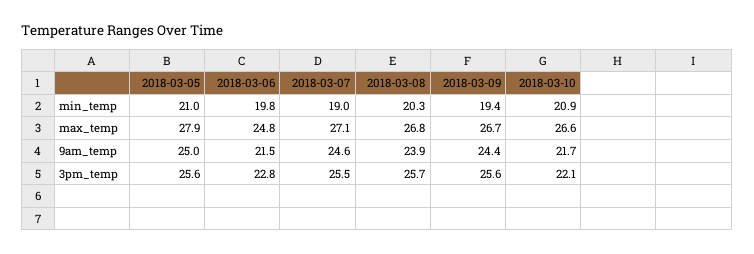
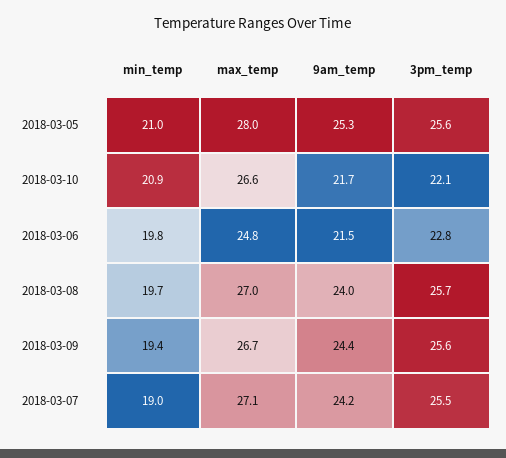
2018-03-08, min_temp: 20.3 -> 19.7
2018-03-05, max_temp: 27.9 -> 28
2018-03-08, max_temp: 26.8 -> 27
2018-03-05, 9am_temp: 25 -> 25.3
2018-03-07, 9am_temp: 24.6 -> 24.2
2018-03-08, 9am_temp: 23.9 -> 24

